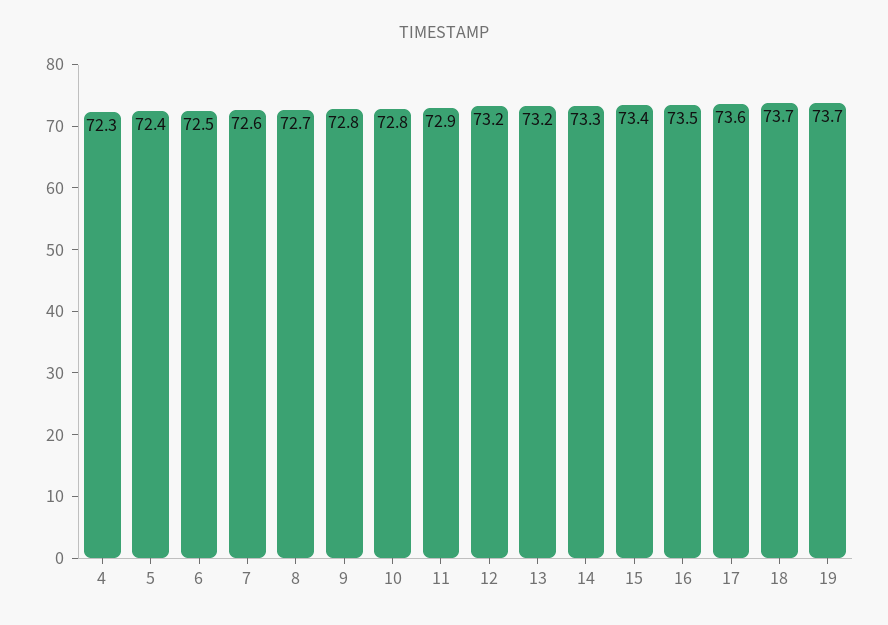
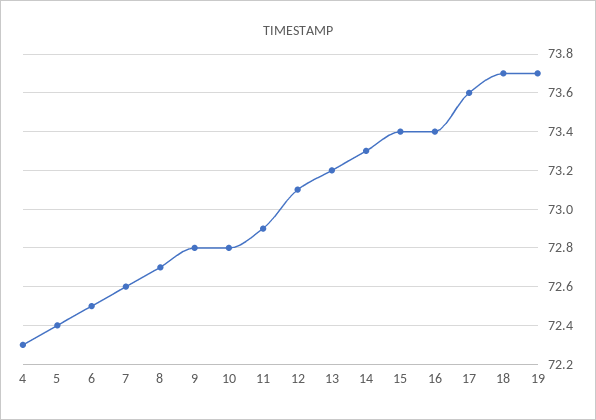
12: 73.2 -> 73.1
16: 73.5 -> 73.4

